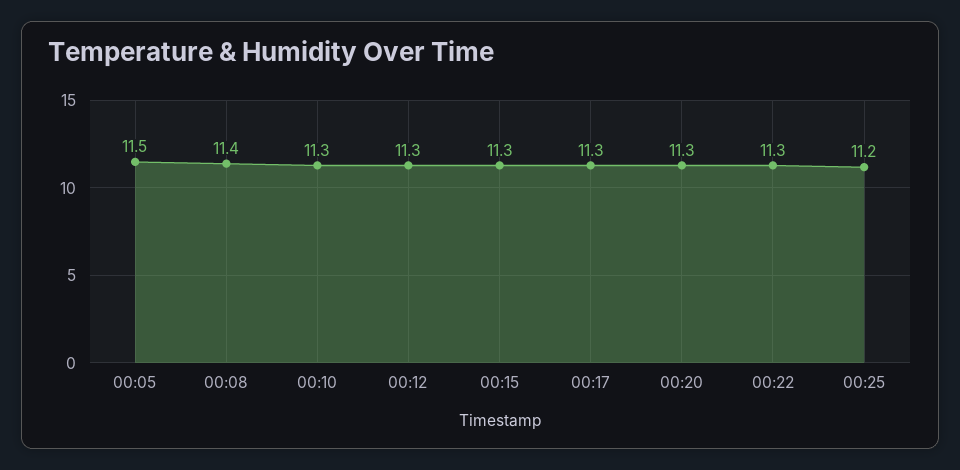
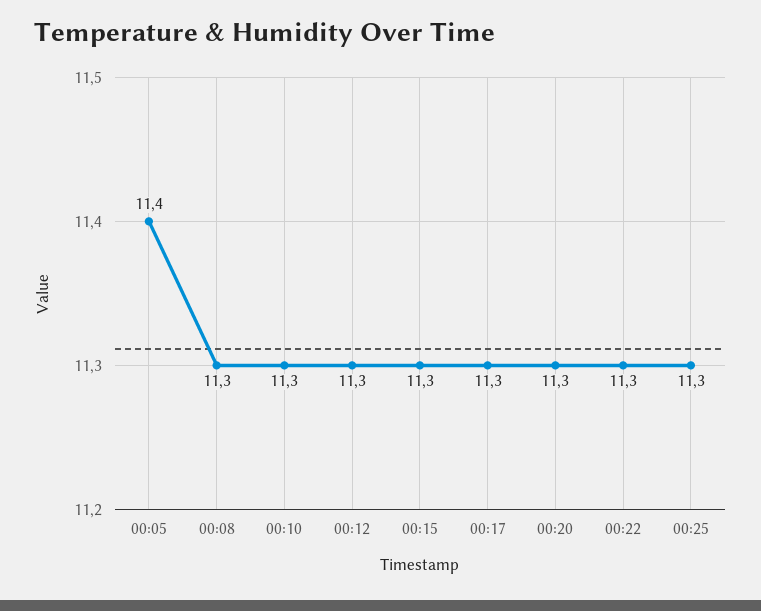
00:05: 11.5 -> 11.4
00:08: 11.4 -> 11.3
00:25: 11.2 -> 11.3

